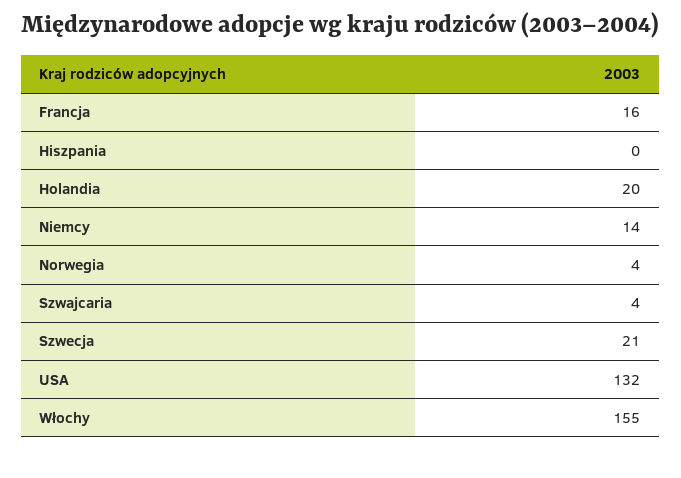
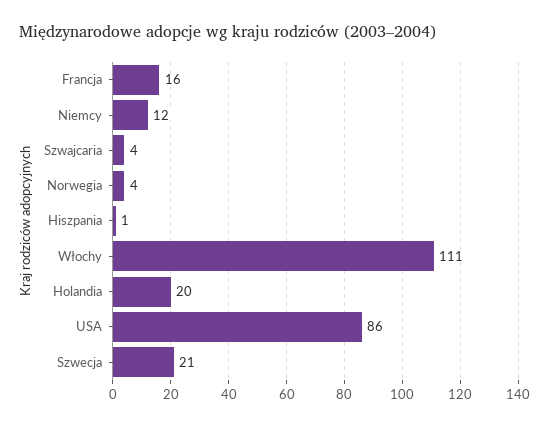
Hiszpania: 0 -> 1
Niemcy: 14 -> 12
USA: 132 -> 86
Włochy: 155 -> 111

